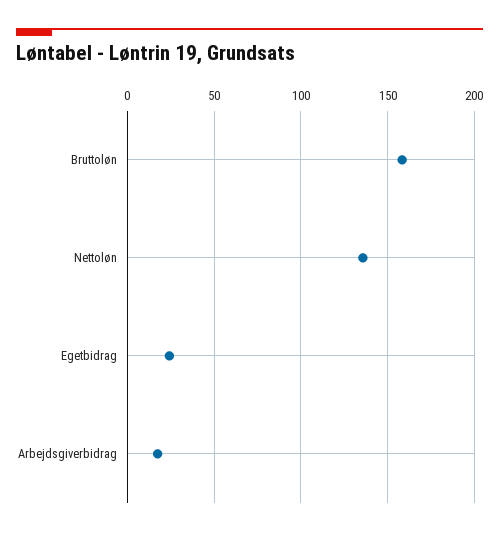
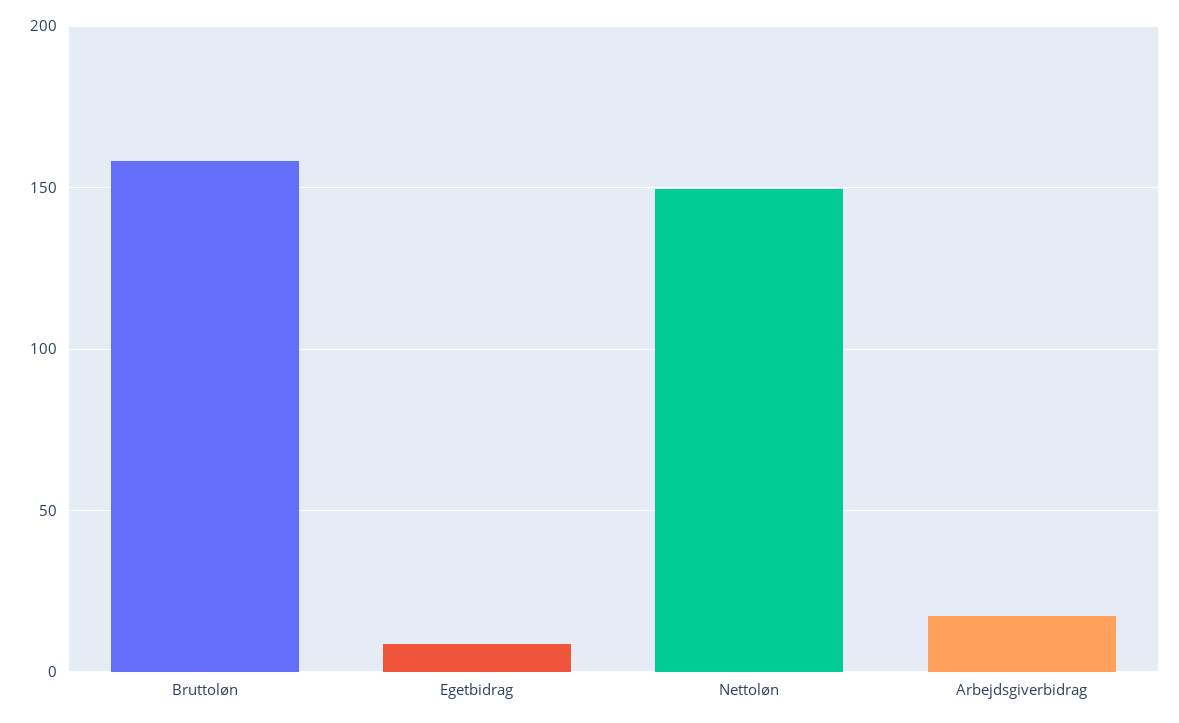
Nettoløn: 135 -> 150
Egetbidrag: 25 -> 10

